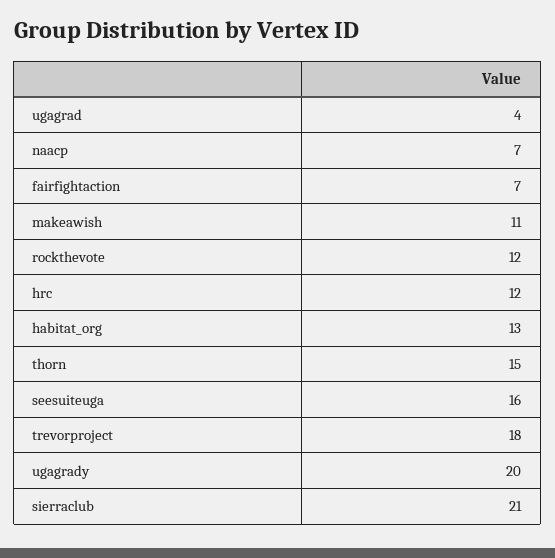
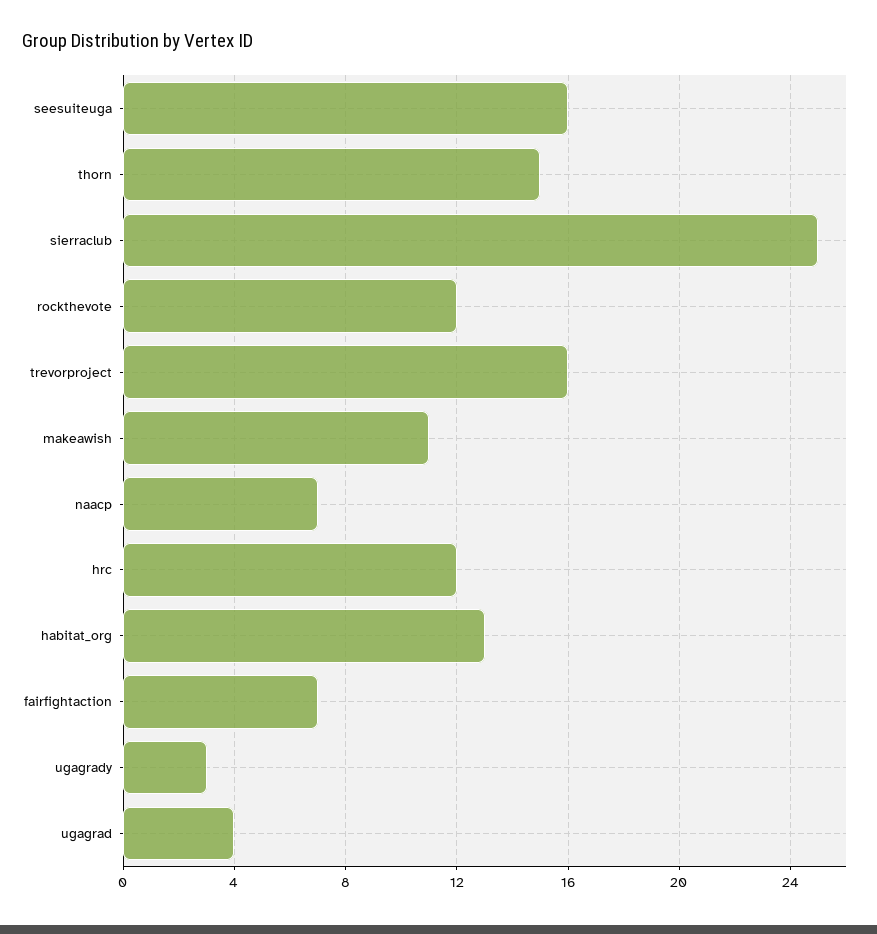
trevorproject: 18 -> 16
ugagrady: 20 -> 3
sierraclub: 21 -> 25

